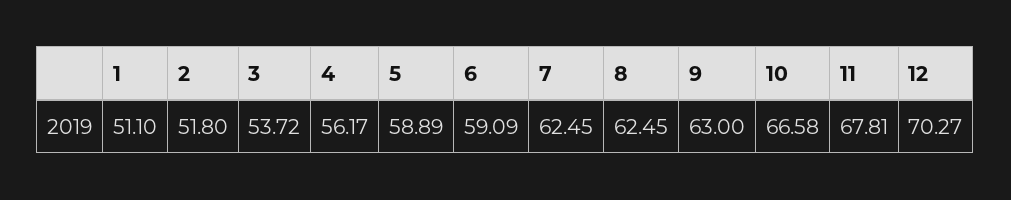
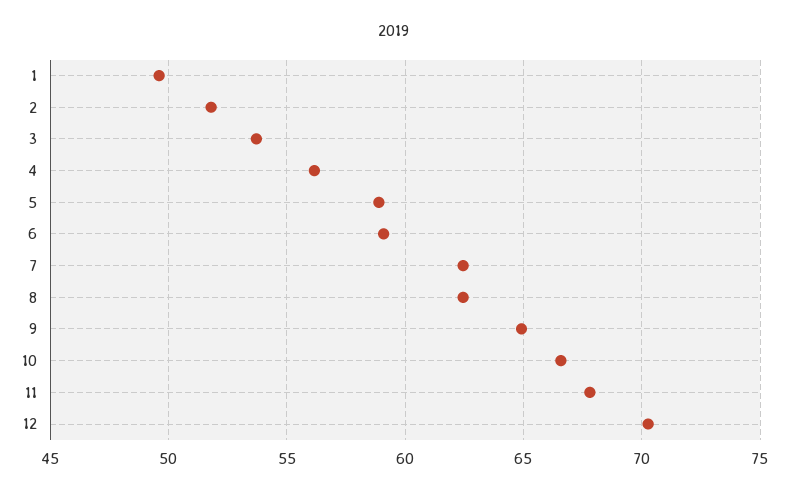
1: 51.1 -> 49.5
9: 63 -> 65

